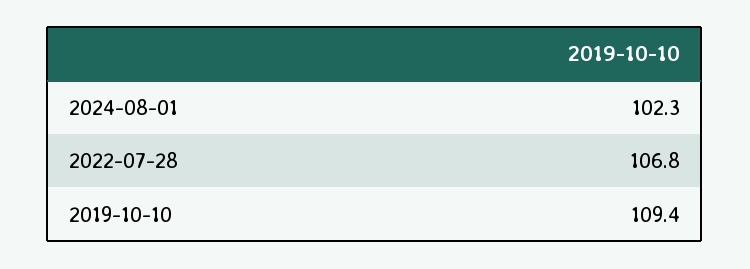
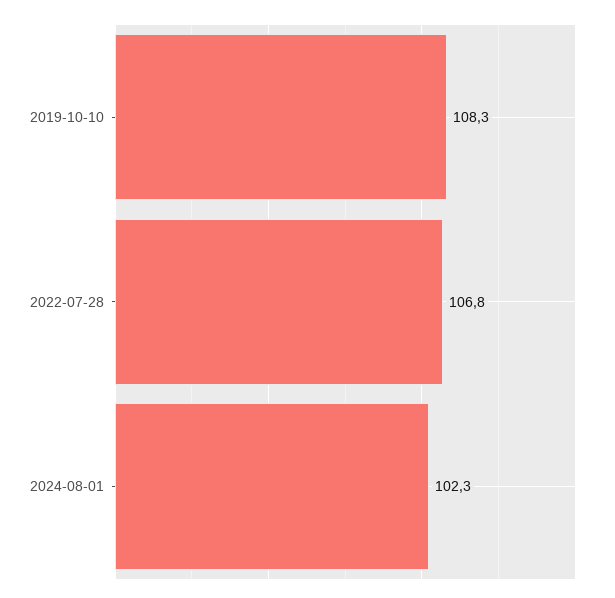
2019-10-10: 109.4 -> 108.3

